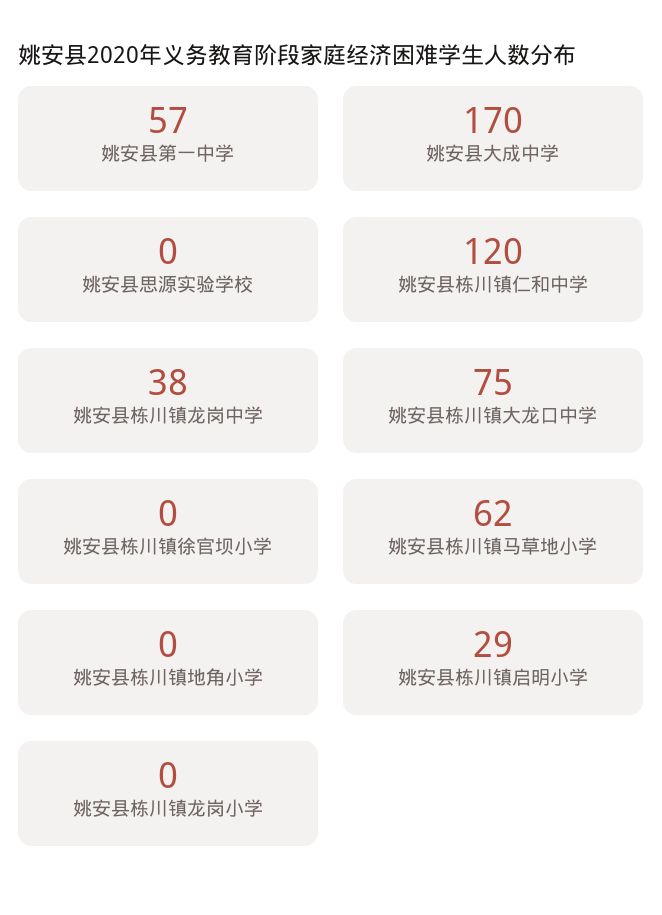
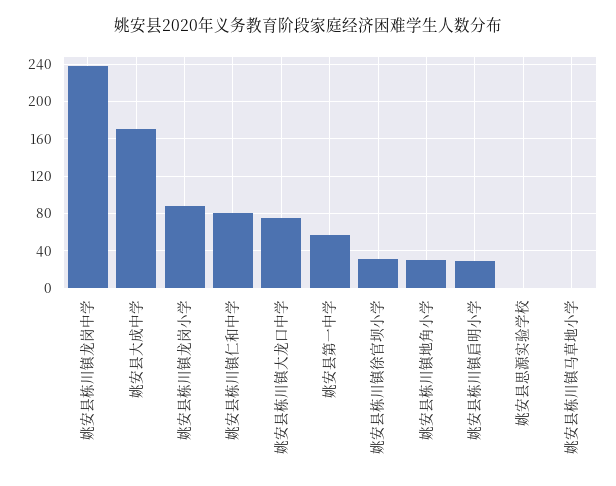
姚安县栋川镇仁和中学: 120 -> 80
姚安县栋川镇龙岗中学: 38 -> 240
姚安县栋川镇徐官坝小学: 0 -> 30
姚安县栋川镇马草地小学: 62 -> 0
姚安县栋川镇地角小学: 0 -> 30
姚安县栋川镇龙岗小学: 0 -> 90

